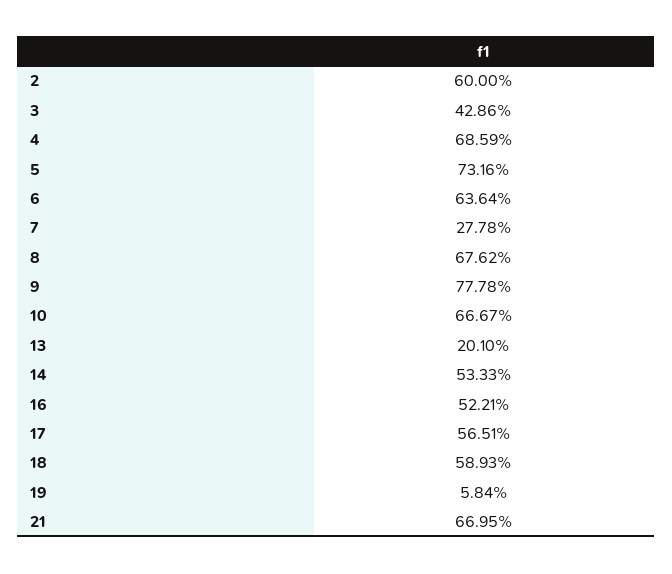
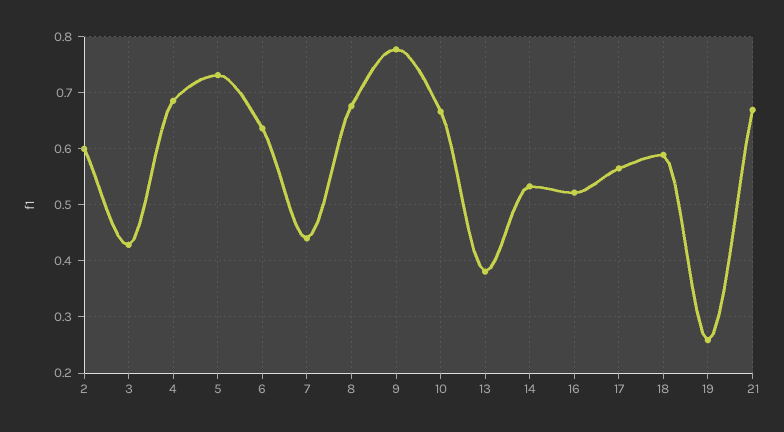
7: 0.2778 -> 0.44
13: 0.201 -> 0.38
19: 0.0584 -> 0.26

